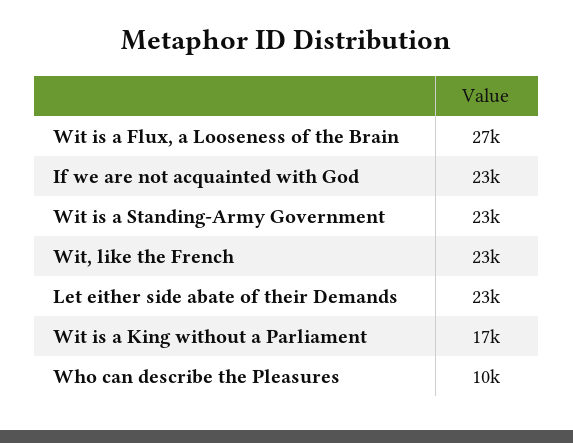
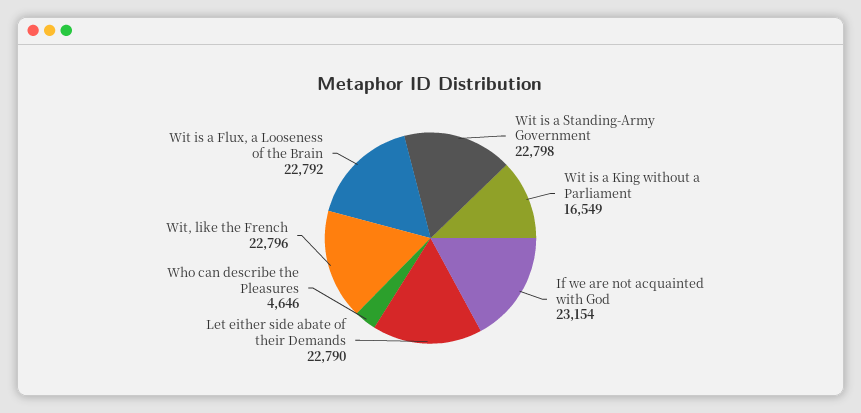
Wit is a Flux, a Looseness of the Brain: 27000 -> 22792
Who can describe the Pleasures: 10000 -> 4646

